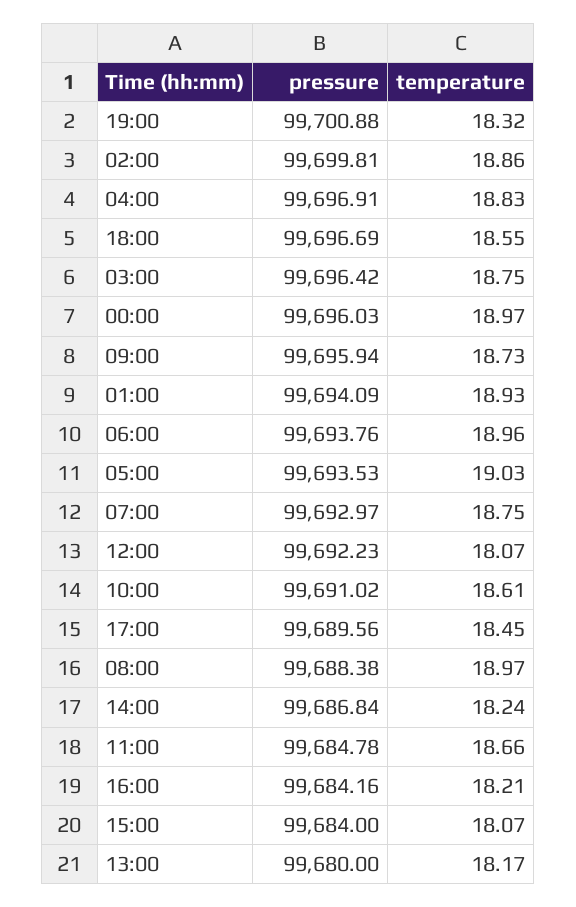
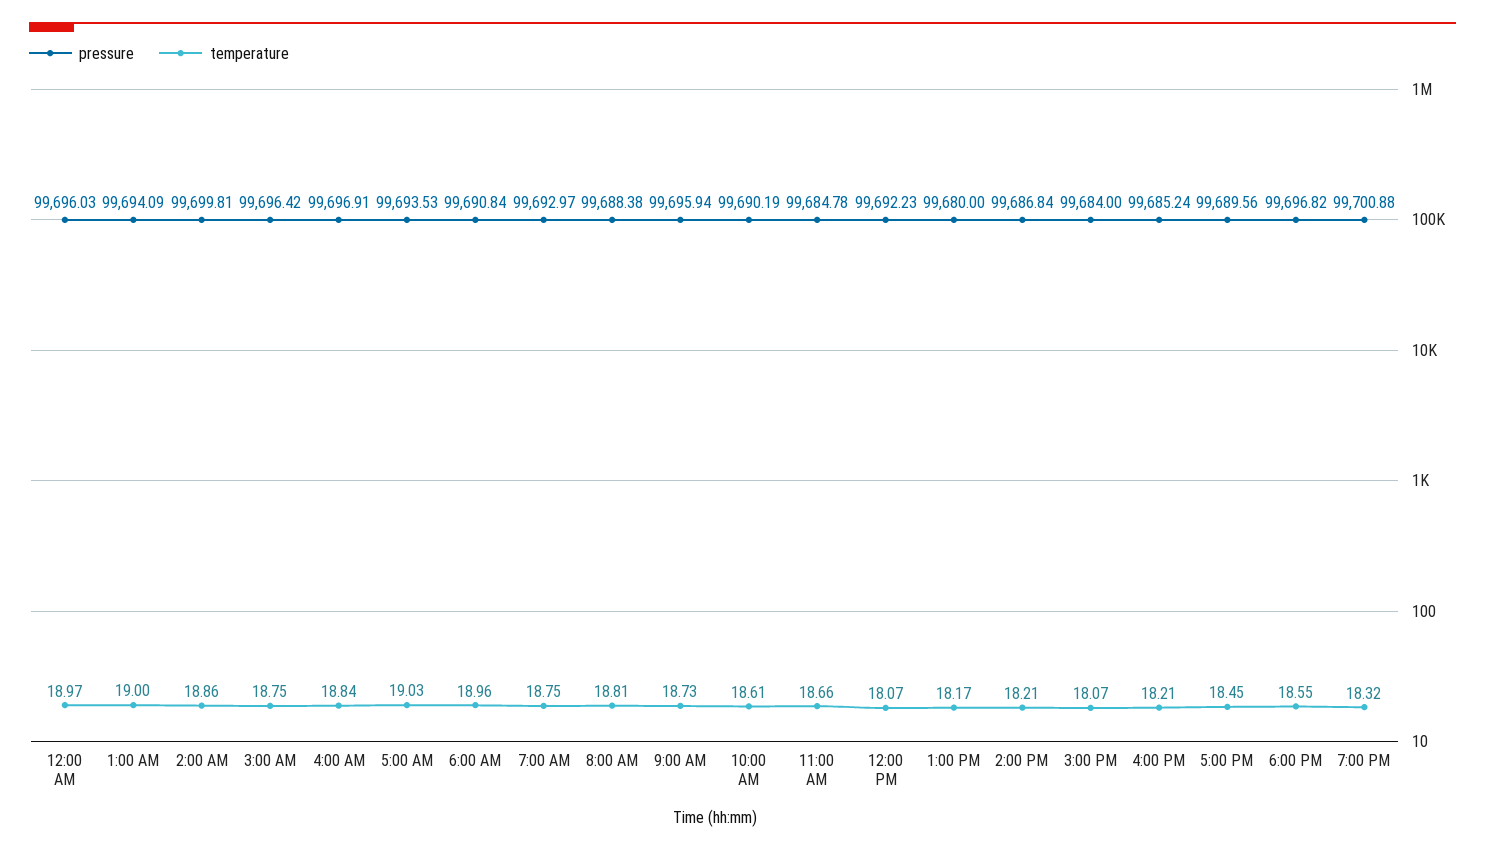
temperature, 04:00: 18.83 -> 18.84
pressure, 18:00: 99696.69 -> 99696.82
temperature, 01:00: 18.93 -> 19
pressure, 06:00: 99693.76 -> 99690.84
pressure, 10:00: 99691.02 -> 99690.19
temperature, 08:00: 18.97 -> 18.81
temperature, 14:00: 18.24 -> 18.21
pressure, 16:00: 99684.16 -> 99685.24

